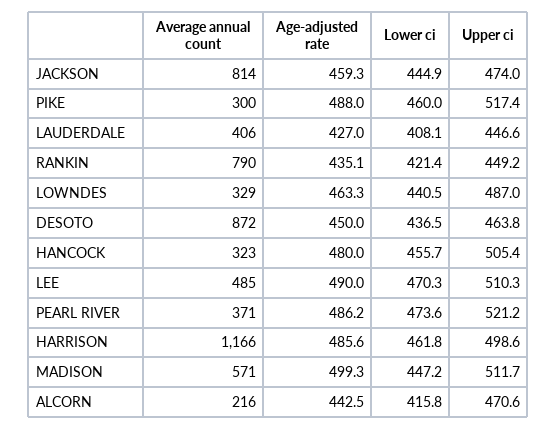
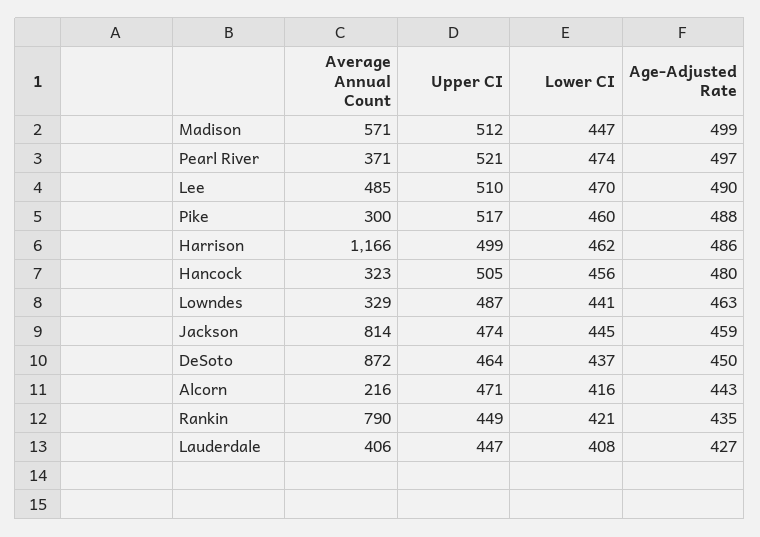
Age-adjusted rate, PEARL RIVER: 486.2 -> 497

